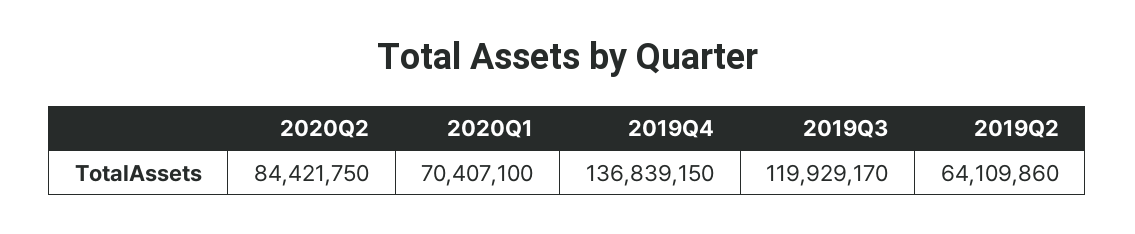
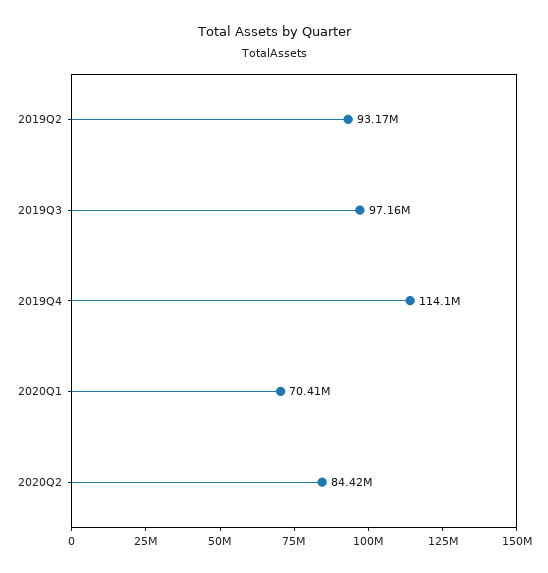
2019Q4: 136839150 -> 114100000
2019Q3: 119929170 -> 97160000
2019Q2: 64109860 -> 93170000

